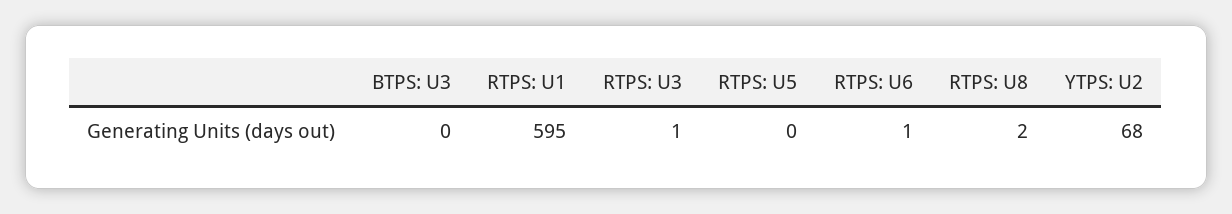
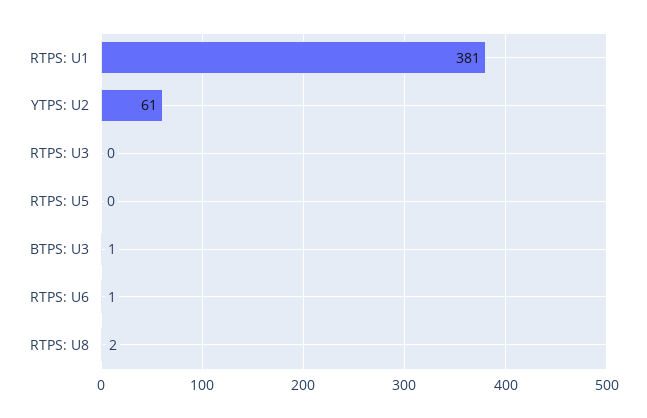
BTPS: U3: 0 -> 1
RTPS: U1: 595 -> 381
RTPS: U3: 1 -> 0
YTPS: U2: 68 -> 61

